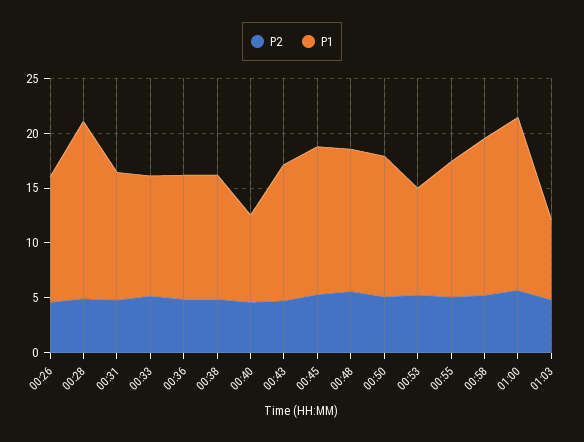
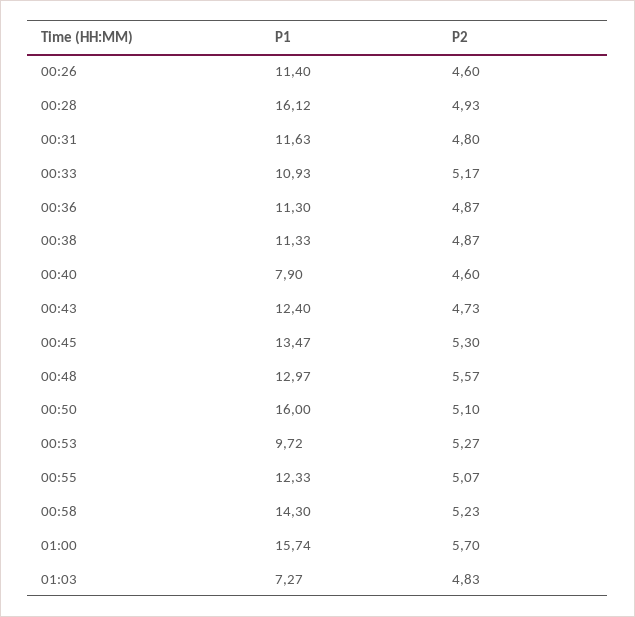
P1, 00:50: 13 -> 16

